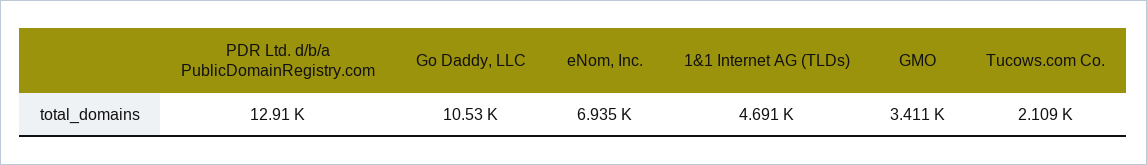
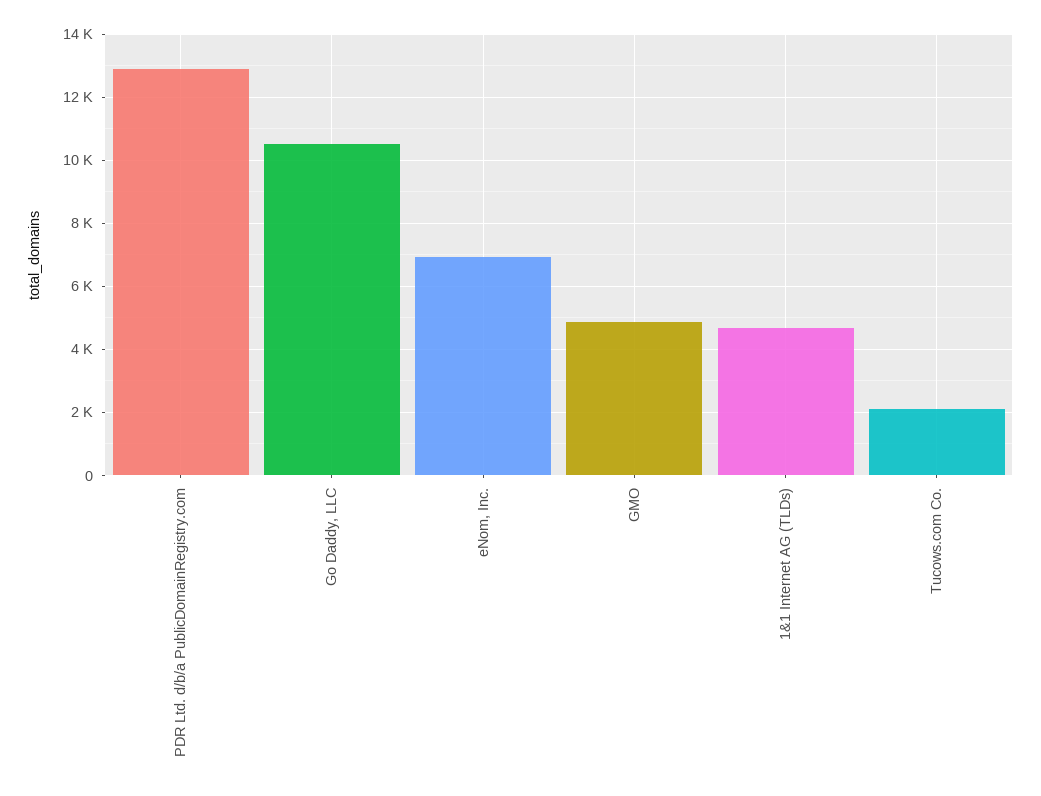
GMO: 3411 -> 4800

